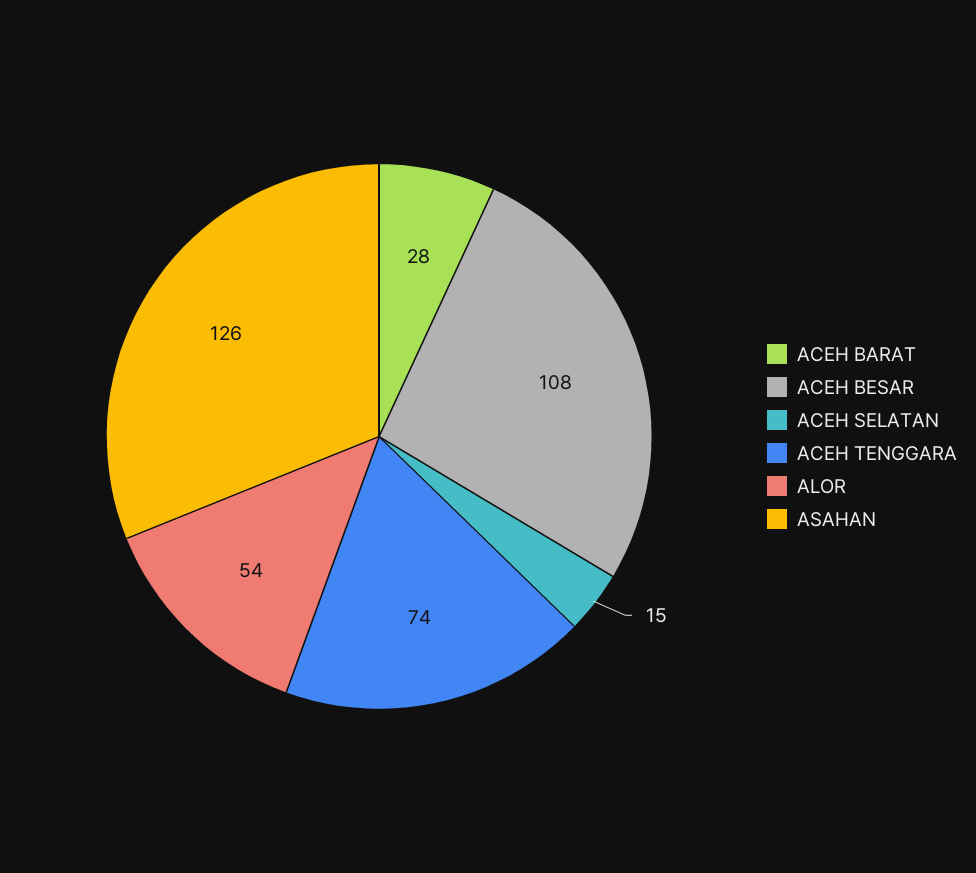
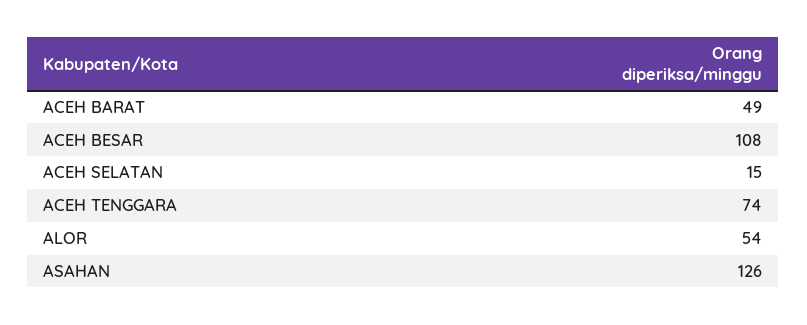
ACEH BARAT: 28 -> 49

